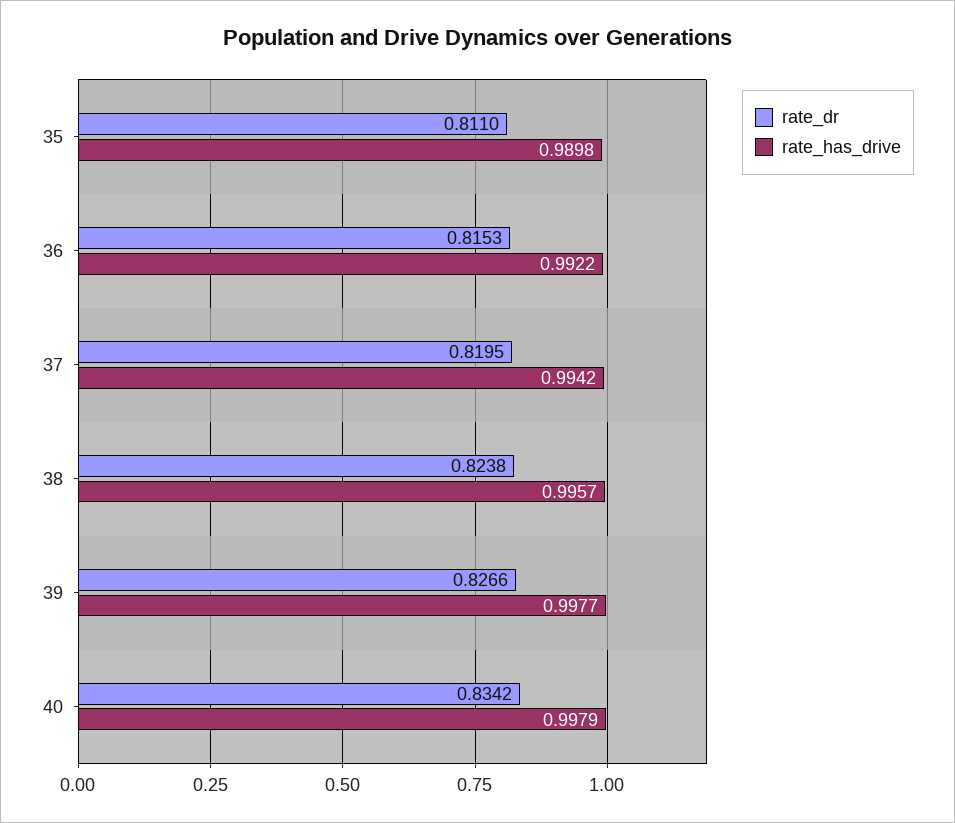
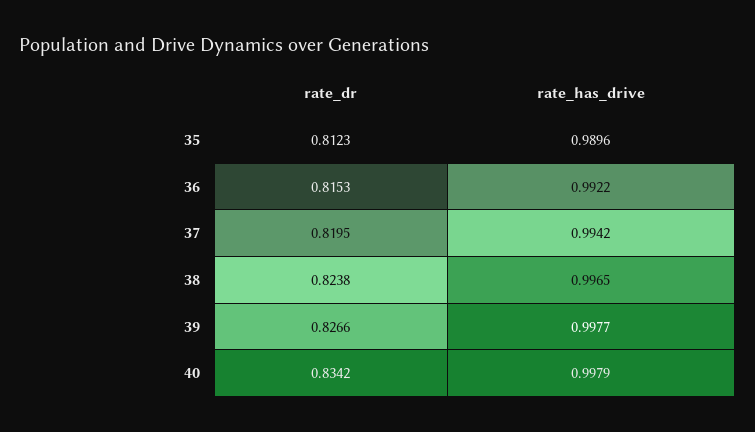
rate_dr, 35: 0.811 -> 0.8123
rate_has_drive, 35: 0.9898 -> 0.9896
rate_has_drive, 38: 0.9957 -> 0.9965

